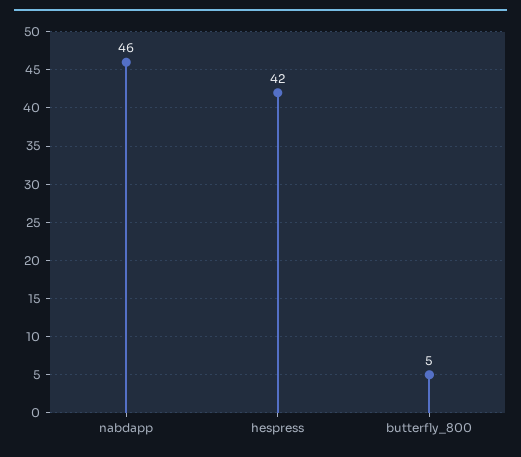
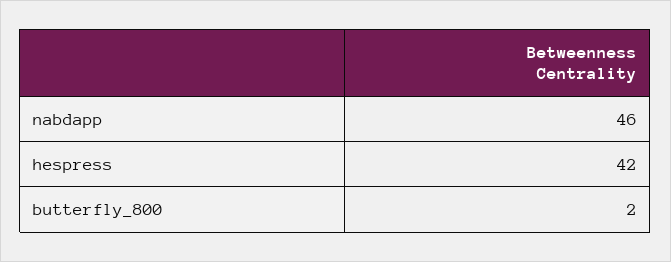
butterfly_800: 5 -> 2

